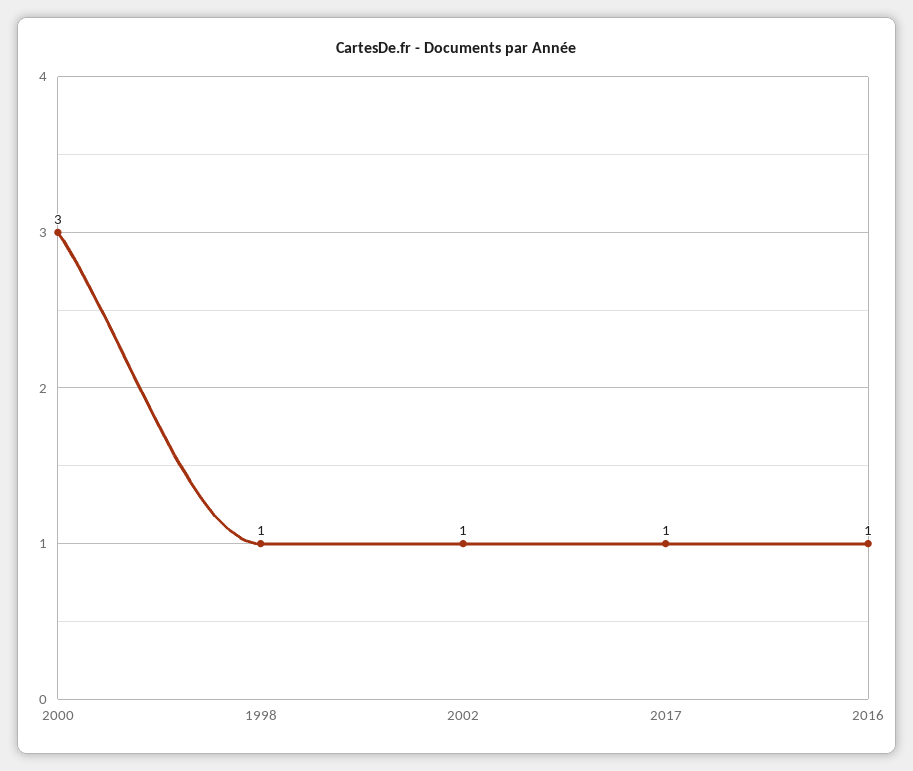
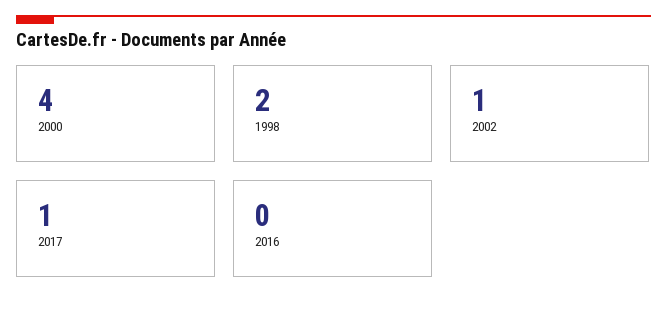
2000: 3 -> 4
1998: 1 -> 2
2016: 1 -> 0

